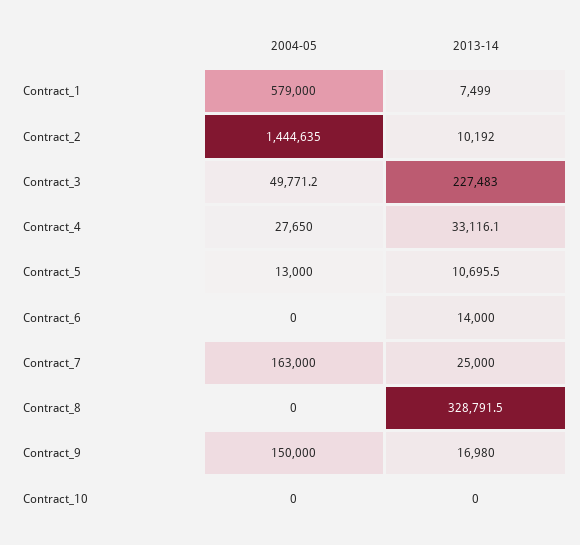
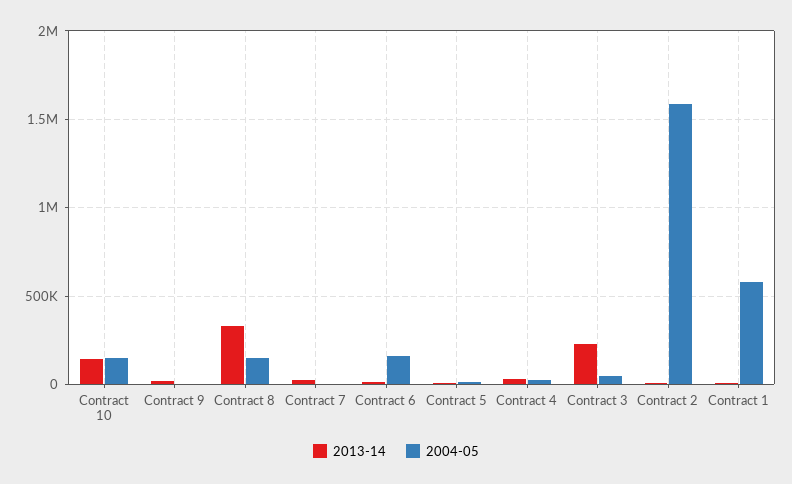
2004-05, Contract_2: 1444635 -> 1600000
2004-05, Contract_6: 0 -> 150000
2004-05, Contract_7: 163000 -> 0
2004-05, Contract_8: 0 -> 150000
2004-05, Contract_9: 150000 -> 0
2004-05, Contract_10: 0 -> 150000
2013-14, Contract_10: 0 -> 150000

